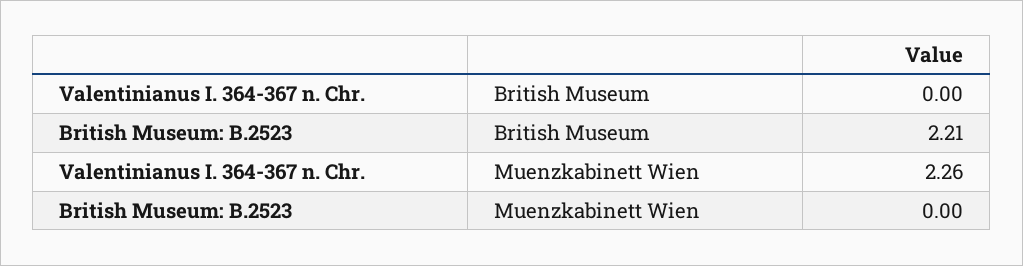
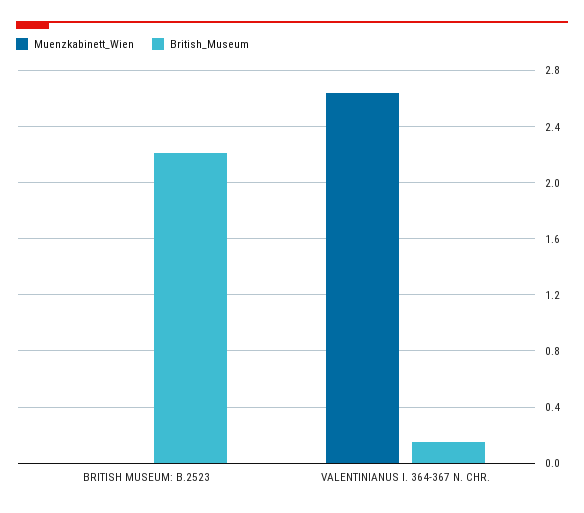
British Museum, Valentinianus I. 364-367 n. Chr.: 0 -> 0.15
Muenzkabinett Wien, Valentinianus I. 364-367 n. Chr.: 2.26 -> 2.65

